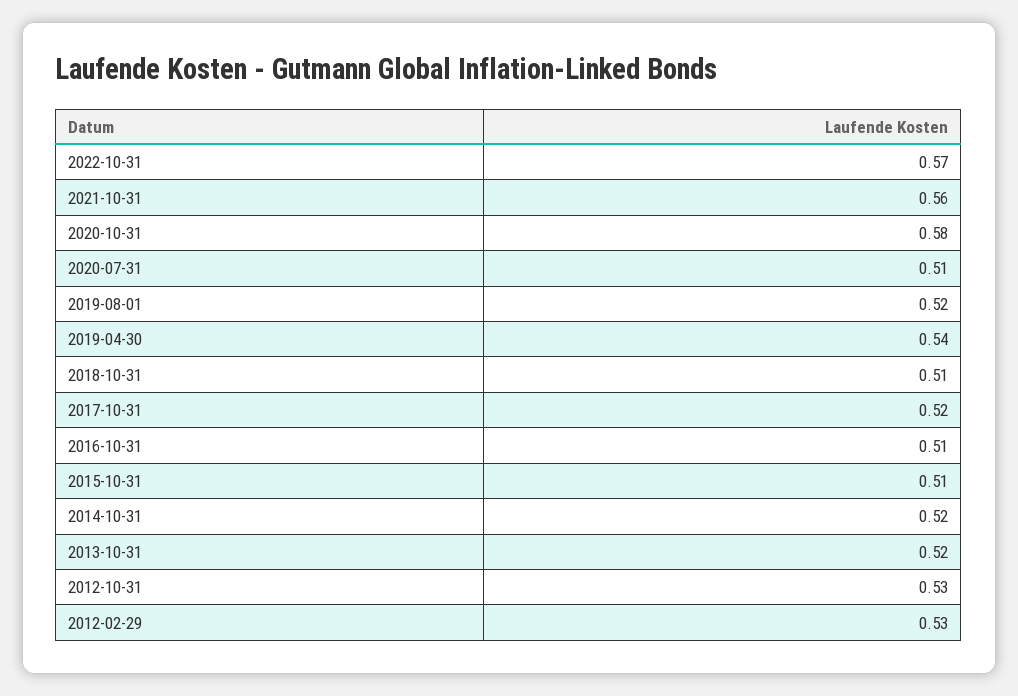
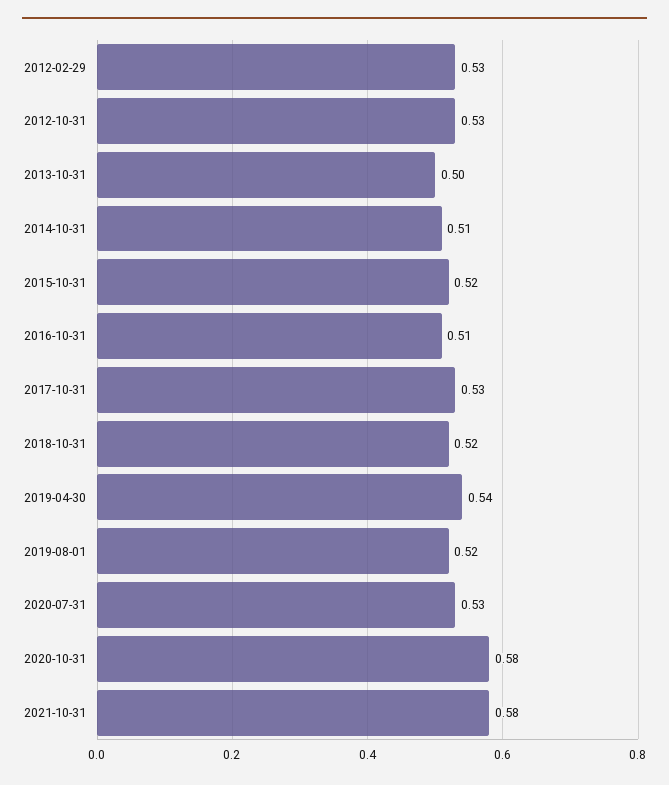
2022-10-31: 0.57 -> none
2021-10-31: 0.56 -> 0.58
2020-07-31: 0.51 -> 0.53
2018-10-31: 0.51 -> 0.52
2017-10-31: 0.52 -> 0.53
2015-10-31: 0.51 -> 0.52
2014-10-31: 0.52 -> 0.51
2013-10-31: 0.52 -> 0.5

